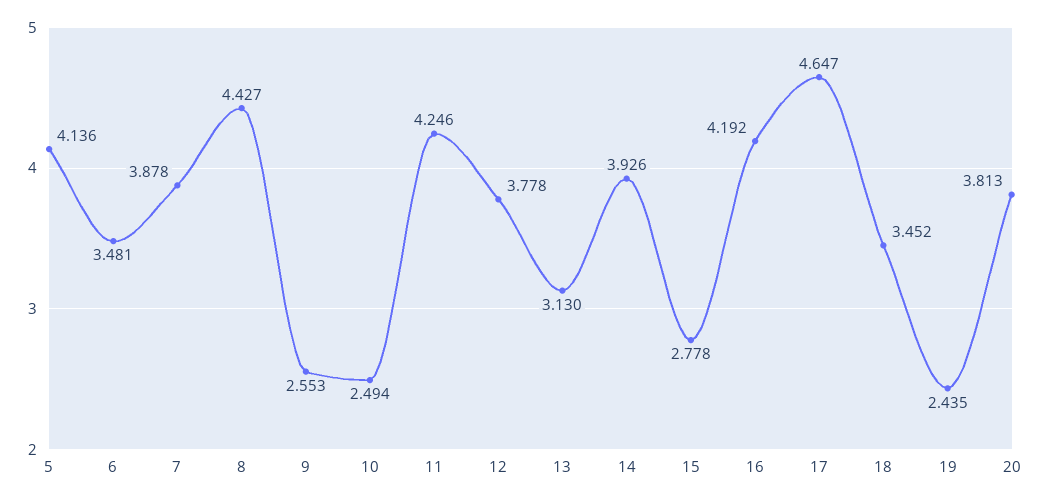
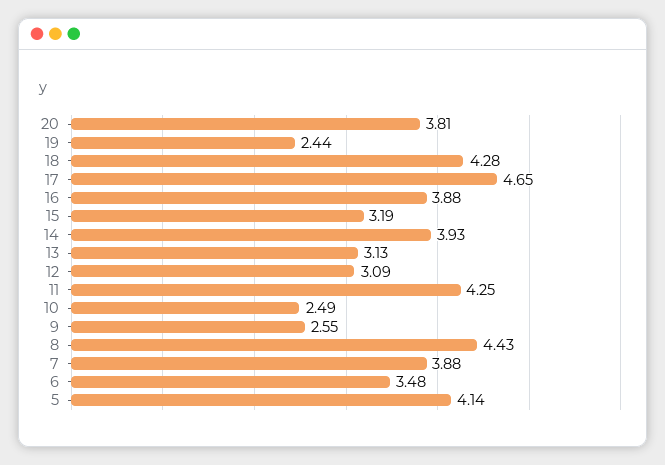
12: 3.778 -> 3.09
15: 2.778 -> 3.19
16: 4.192 -> 3.88
18: 3.452 -> 4.28

